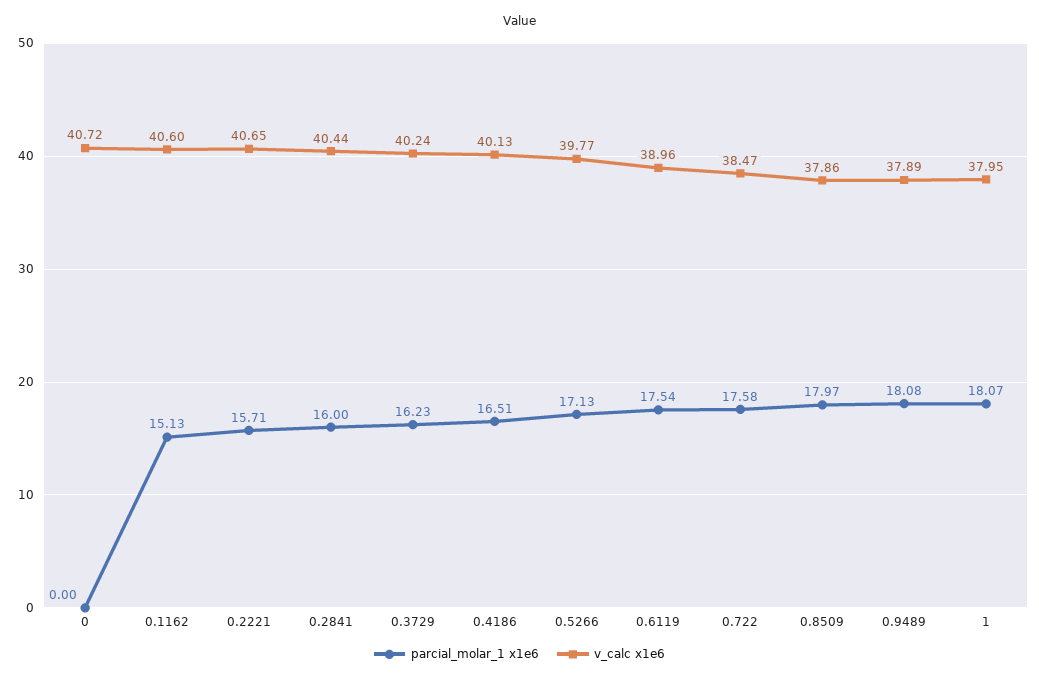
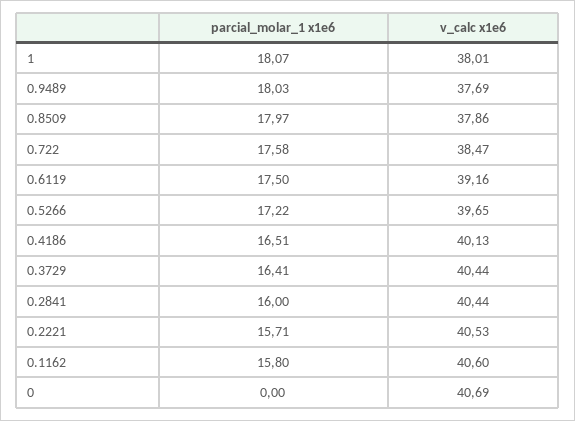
v_calc x1e6, 0: 40.72 -> 40.69
parcial_molar_1 x1e6, 0.1162: 15.13 -> 15.8
v_calc x1e6, 0.2221: 40.65 -> 40.53
parcial_molar_1 x1e6, 0.3729: 16.23 -> 16.41
v_calc x1e6, 0.3729: 40.24 -> 40.44
parcial_molar_1 x1e6, 0.5266: 17.13 -> 17.22
v_calc x1e6, 0.5266: 39.77 -> 39.65
parcial_molar_1 x1e6, 0.6119: 17.54 -> 17.5
v_calc x1e6, 0.6119: 38.96 -> 39.16
parcial_molar_1 x1e6, 0.9489: 18.08 -> 18.03
v_calc x1e6, 0.9489: 37.89 -> 37.69
v_calc x1e6, 1: 37.95 -> 38.01

